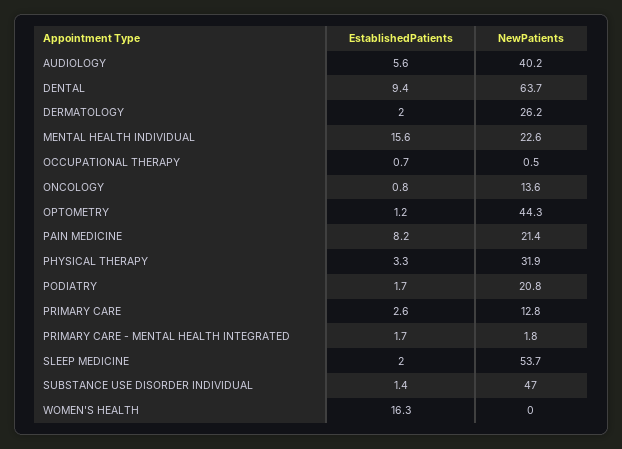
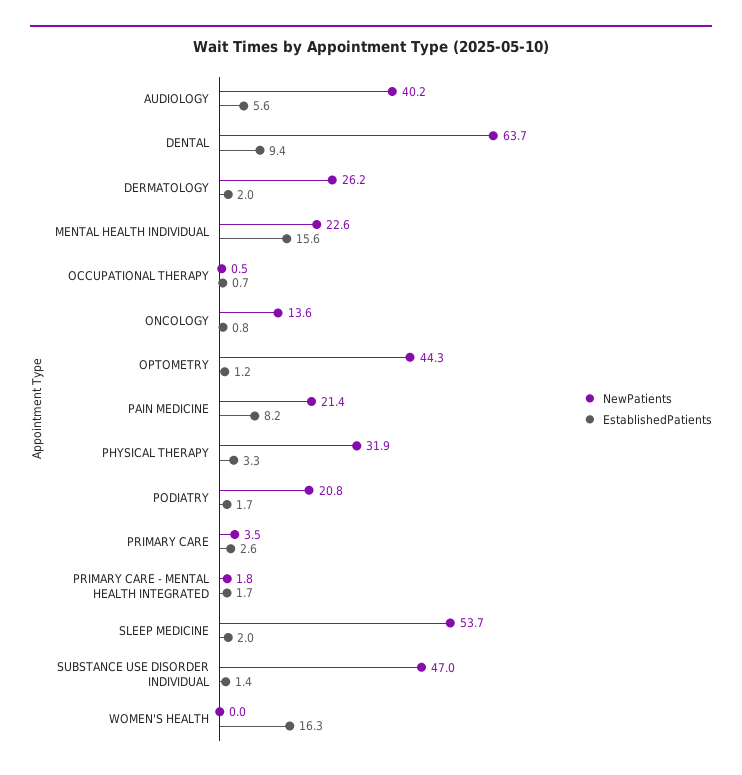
NewPatients, PRIMARY CARE: 12.8 -> 3.5

